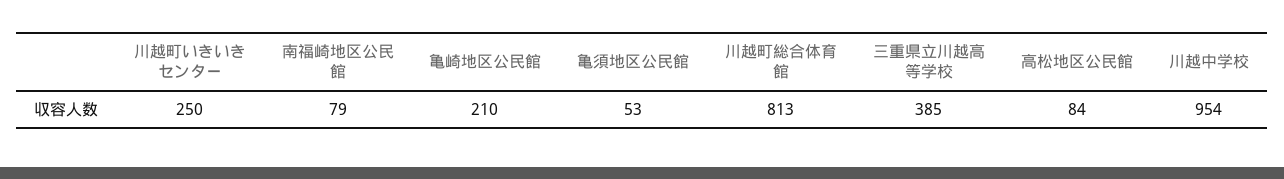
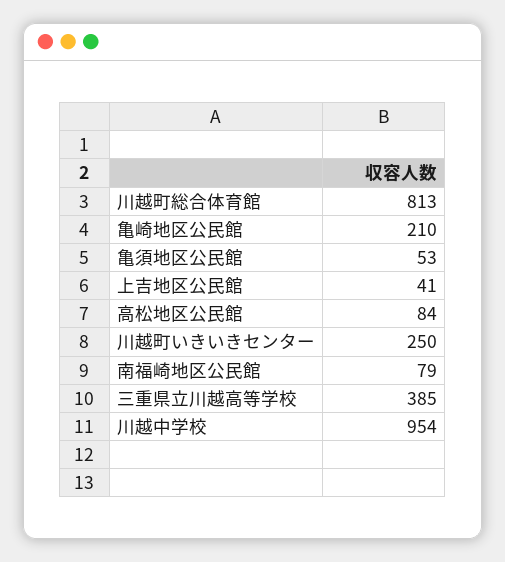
上吉地区公民館: none -> 41

